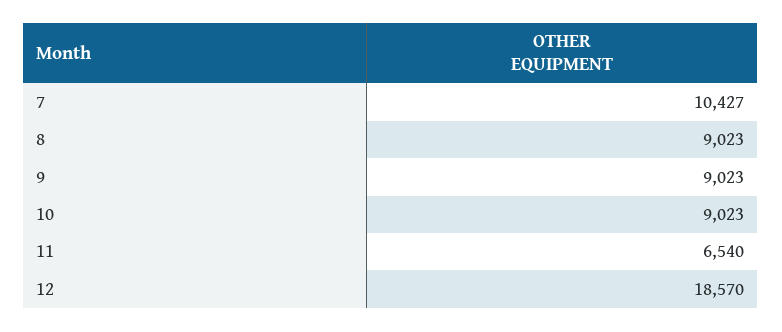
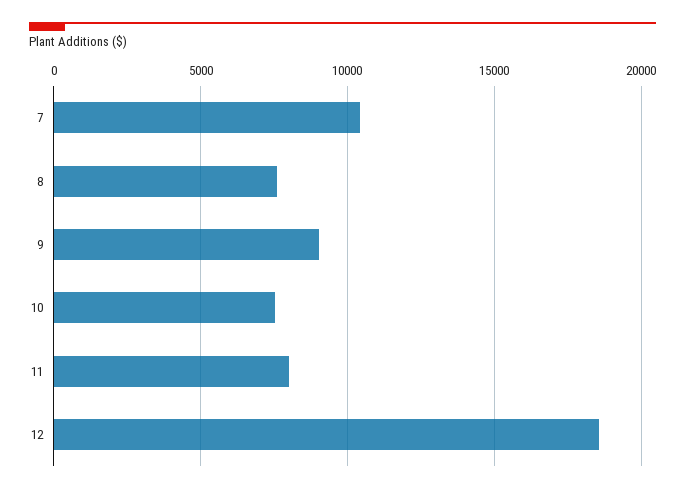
8: 9023 -> 7500
10: 9023 -> 7500
11: 6540 -> 8000

